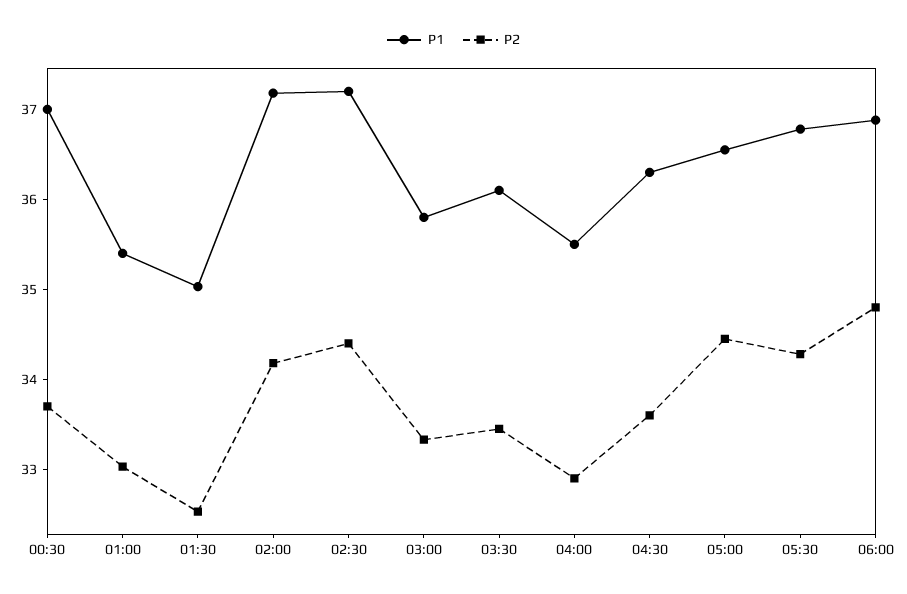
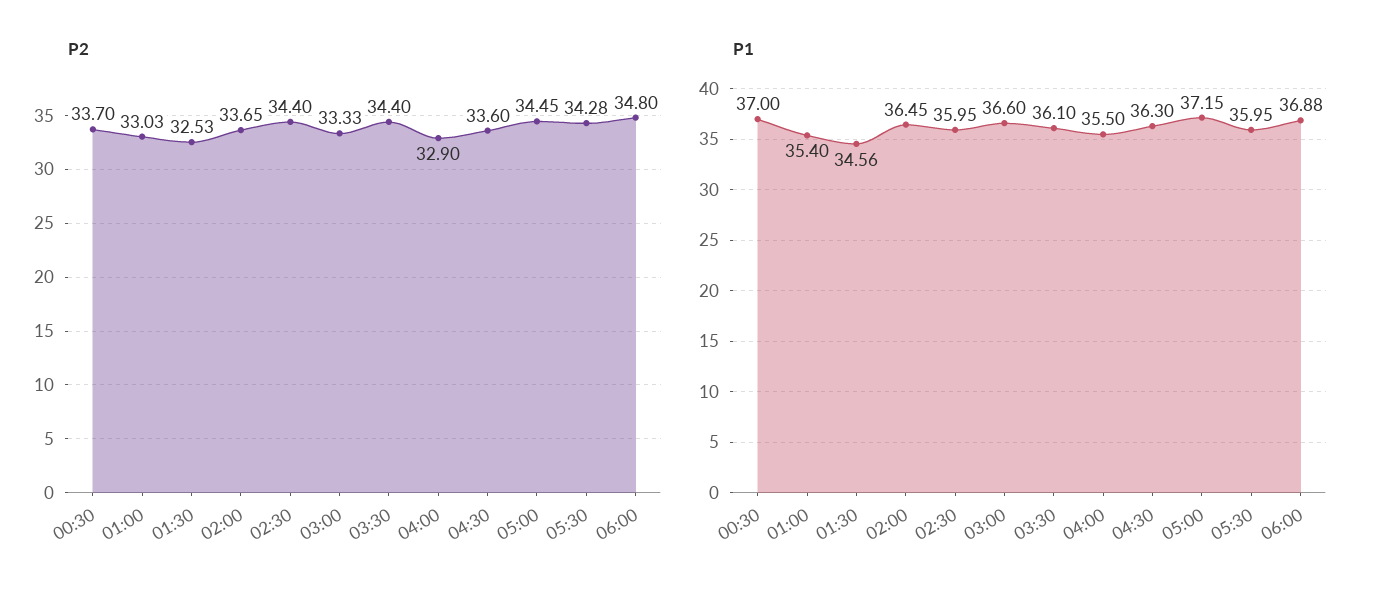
P1, 01:30: 35 -> 34.56
P1, 02:00: 37.2 -> 36.45
P2, 02:00: 34.2 -> 33.65
P1, 02:30: 37.2 -> 35.95
P1, 03:00: 35.8 -> 36.6
P2, 03:30: 33.4 -> 34.4
P1, 05:00: 36.6 -> 37.15
P1, 05:30: 36.8 -> 35.95

